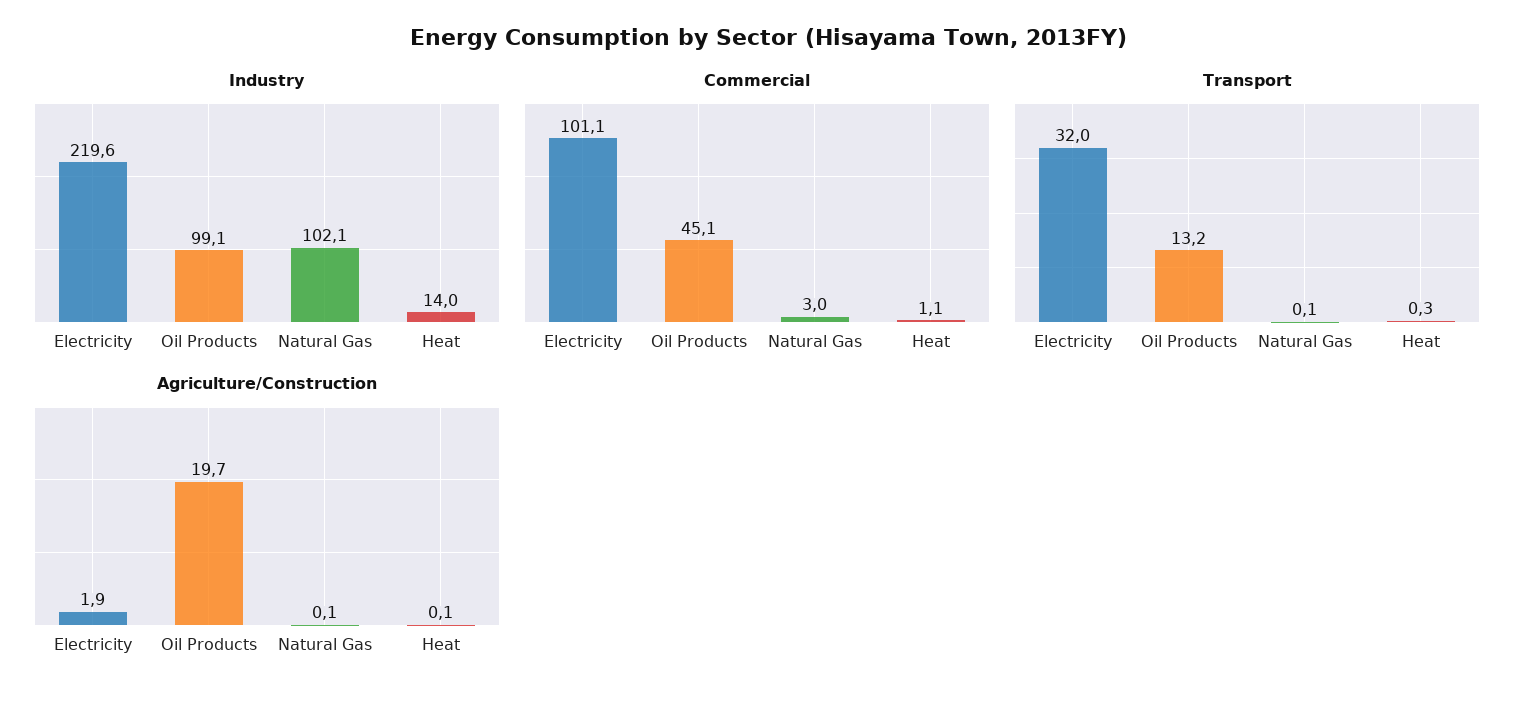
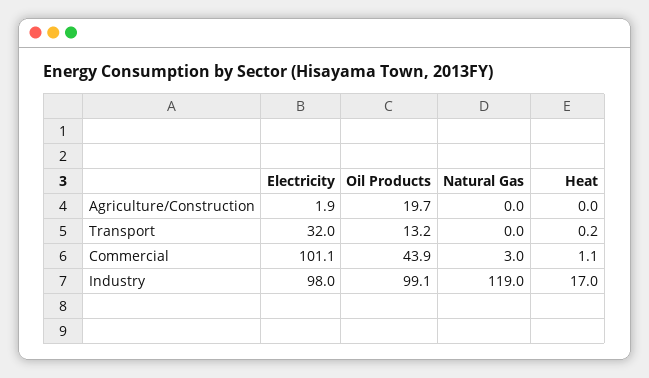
Industry, Electricity: 219.6 -> 98
Industry, Natural Gas: 102.1 -> 119
Industry, Heat: 14 -> 17
Commercial, Oil Products: 45.1 -> 43.9
Transport, Natural Gas: 0.1 -> 0
Transport, Heat: 0.3 -> 0.2
Agriculture/Construction, Natural Gas: 0.1 -> 0
Agriculture/Construction, Heat: 0.1 -> 0

